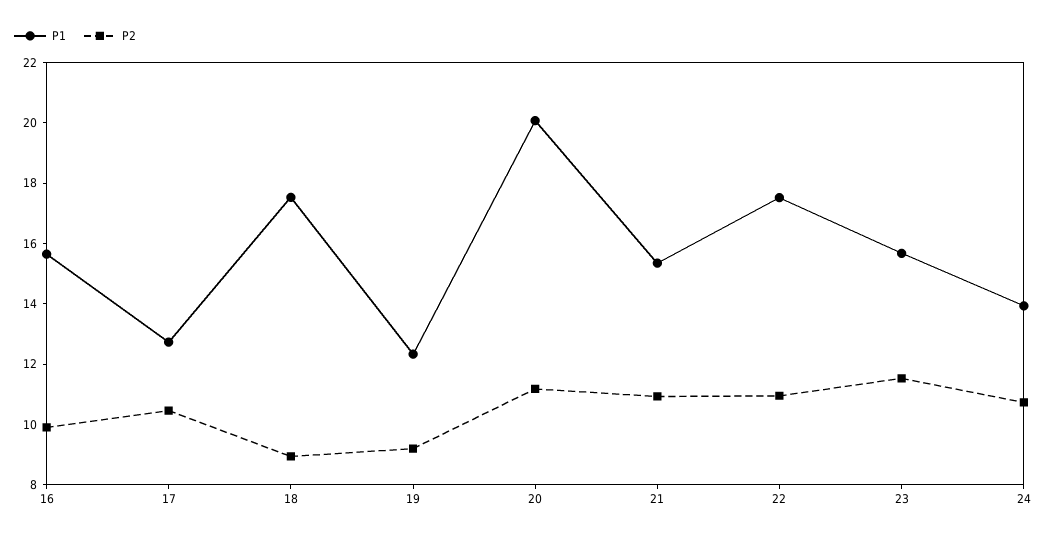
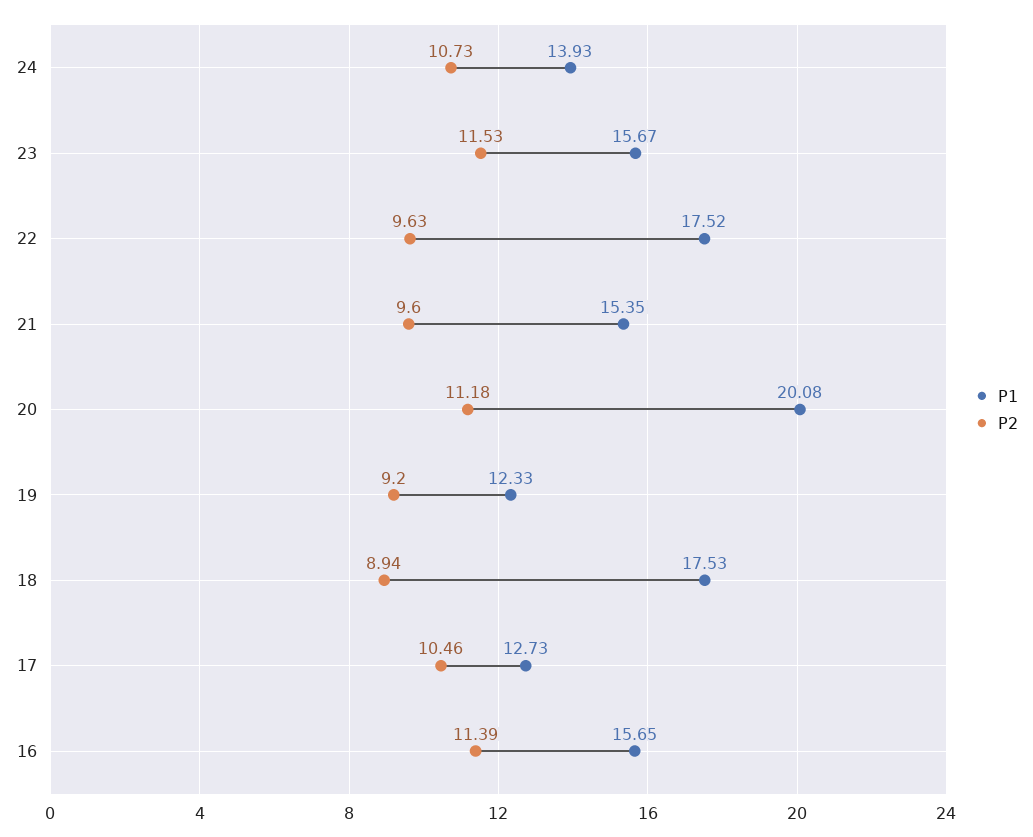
P2, 16: 10 -> 11.39
P2, 21: 11 -> 9.6
P2, 22: 11 -> 9.63

